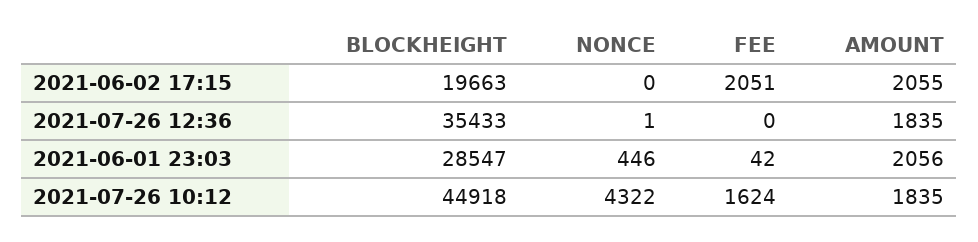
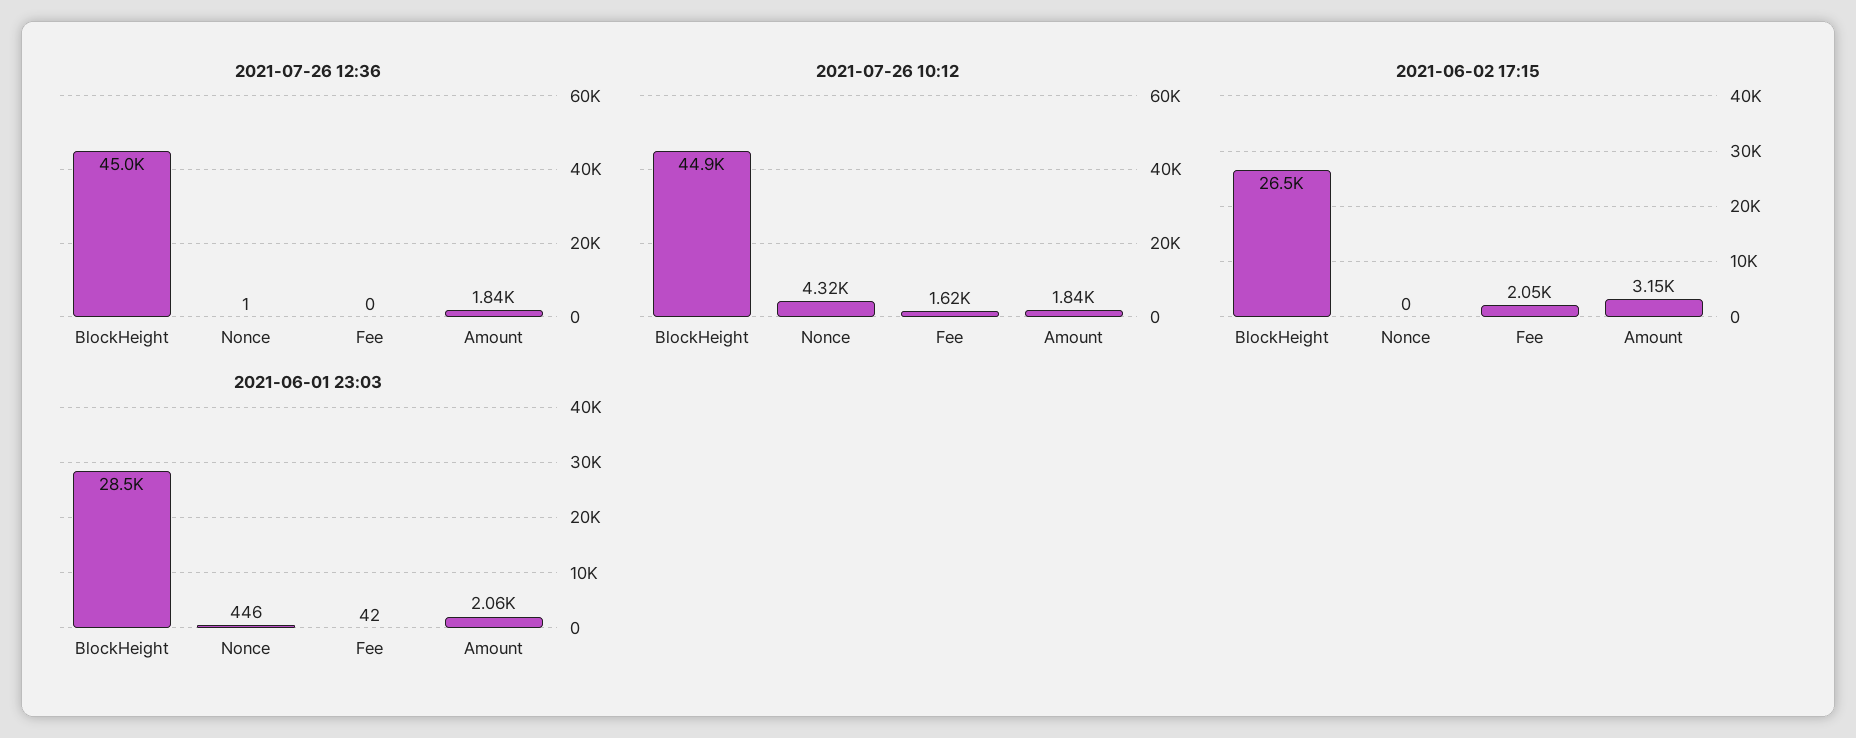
2021-06-02 17:15, BLOCKHEIGHT: 19663 -> 26500
2021-06-02 17:15, AMOUNT: 2055 -> 3150
2021-07-26 12:36, BLOCKHEIGHT: 35433 -> 45000

